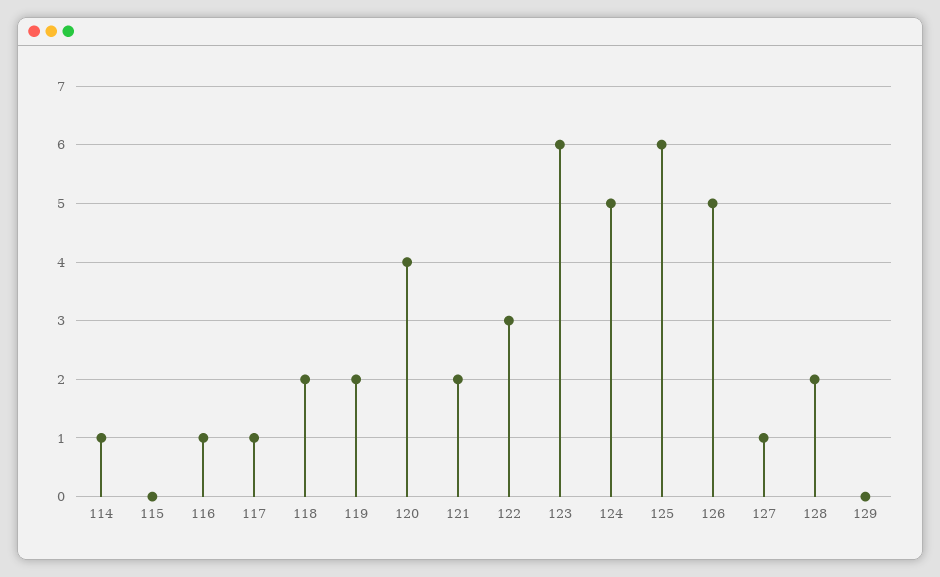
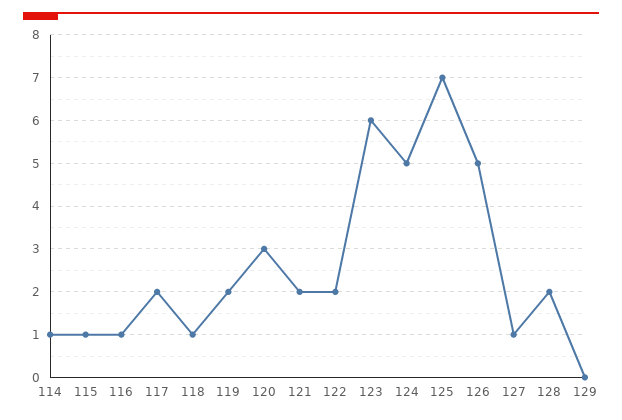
115: 0 -> 1
117: 1 -> 2
118: 2 -> 1
120: 4 -> 3
122: 3 -> 2
125: 6 -> 7

